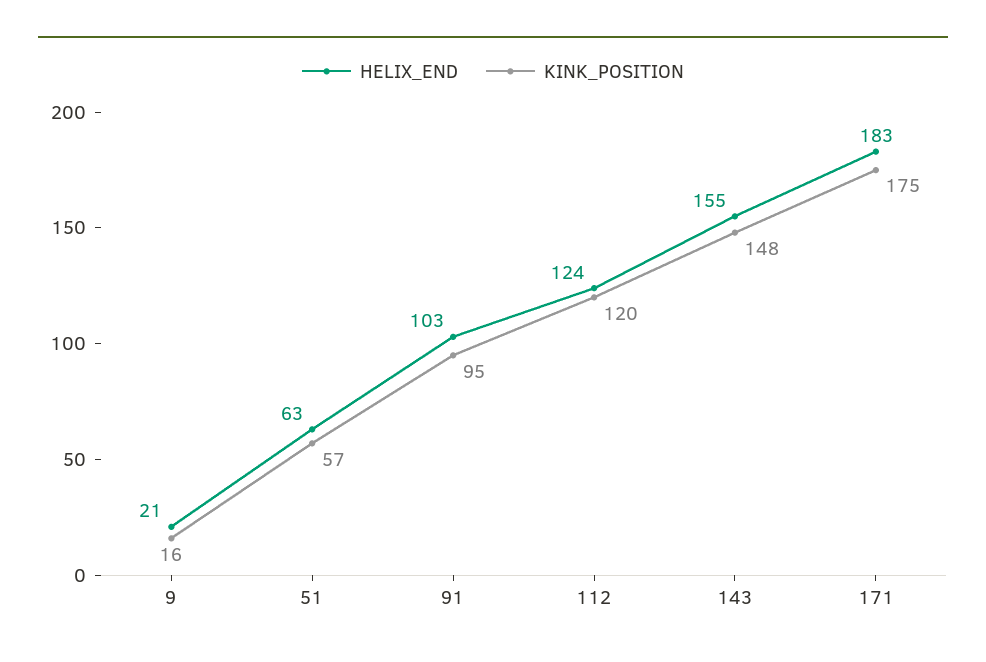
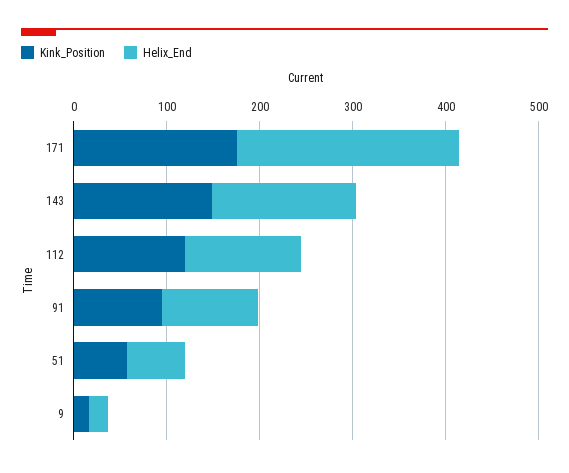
HELIX_END, 171: 183 -> 240

